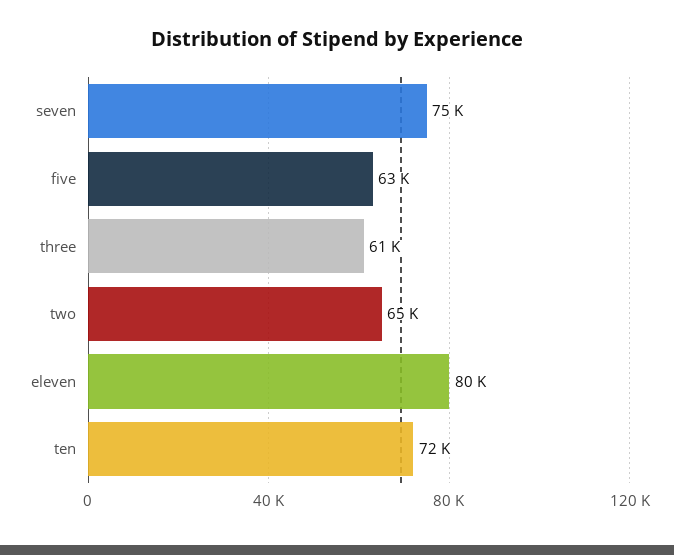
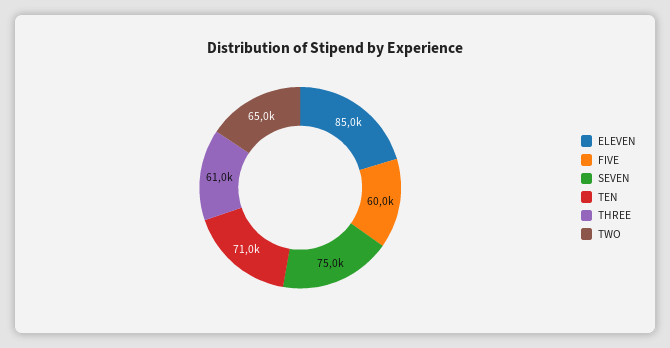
five: 63000 -> 60000
eleven: 80000 -> 85000
ten: 72000 -> 71000

